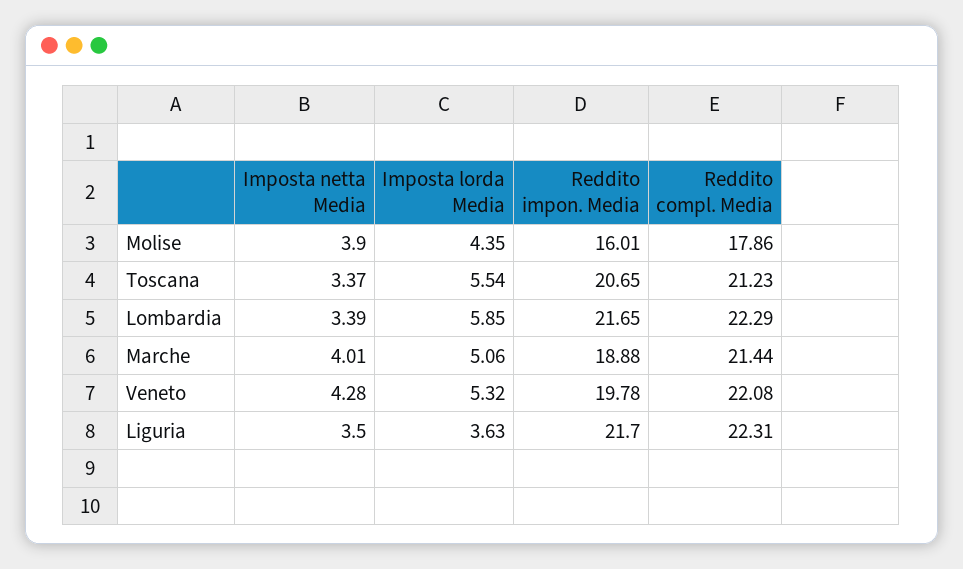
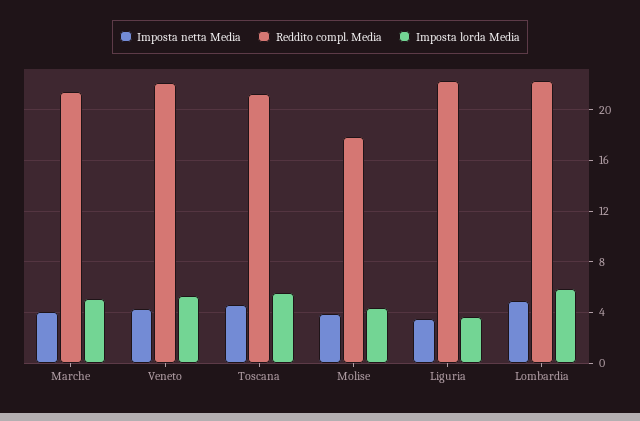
Reddito impon. Media, Molise: 16.01 -> none
Imposta netta Media, Toscana: 3.37 -> 4.5
Reddito impon. Media, Toscana: 20.65 -> none
Imposta netta Media, Lombardia: 3.39 -> 5
Reddito impon. Media, Lombardia: 21.65 -> none
Reddito impon. Media, Marche: 18.88 -> none
Reddito impon. Media, Veneto: 19.78 -> none
Reddito impon. Media, Liguria: 21.7 -> none

